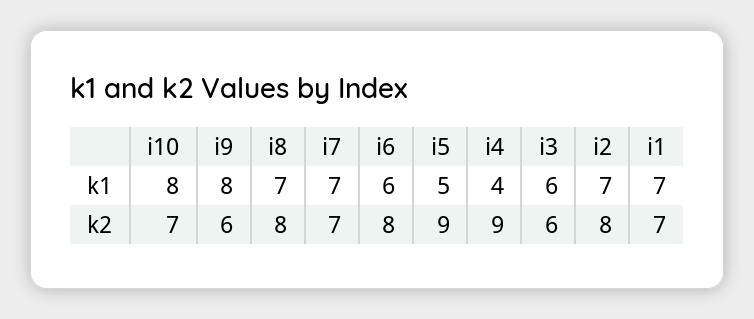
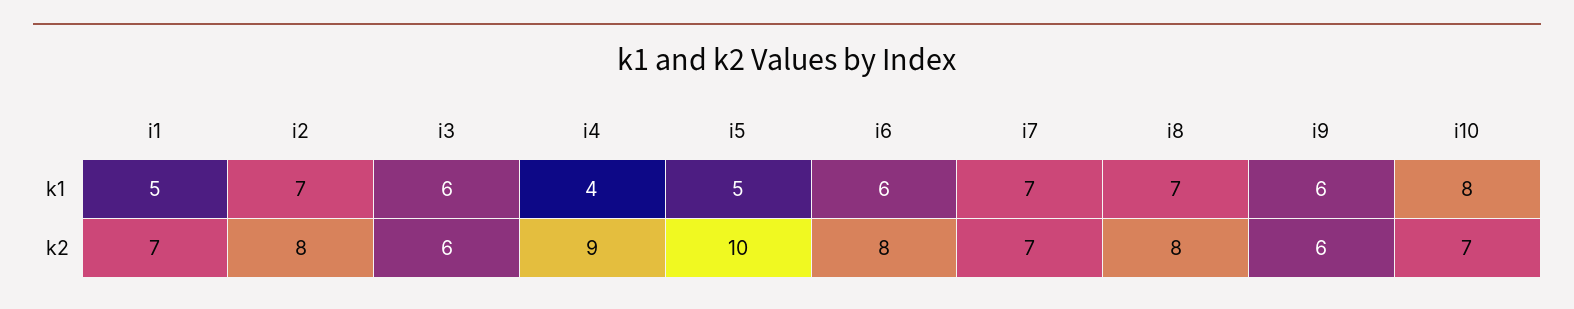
i9, k1: 8 -> 6
i1, k1: 7 -> 5
i5, k2: 9 -> 10

